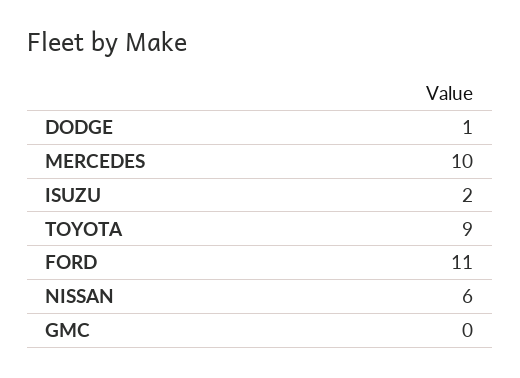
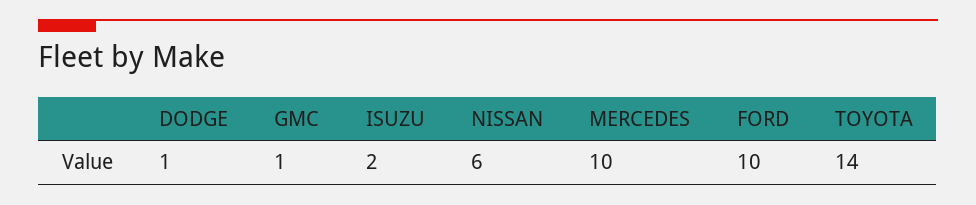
TOYOTA: 9 -> 14
FORD: 11 -> 10
GMC: 0 -> 1

